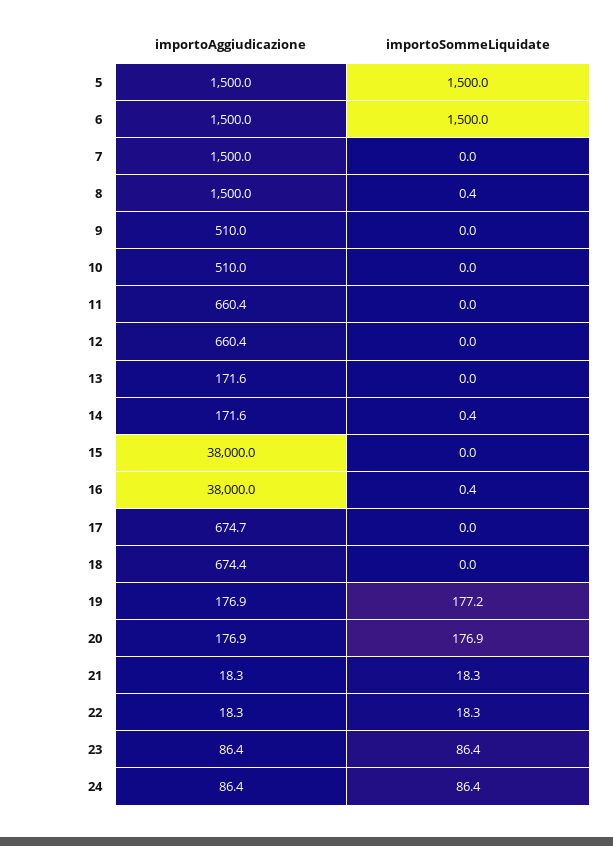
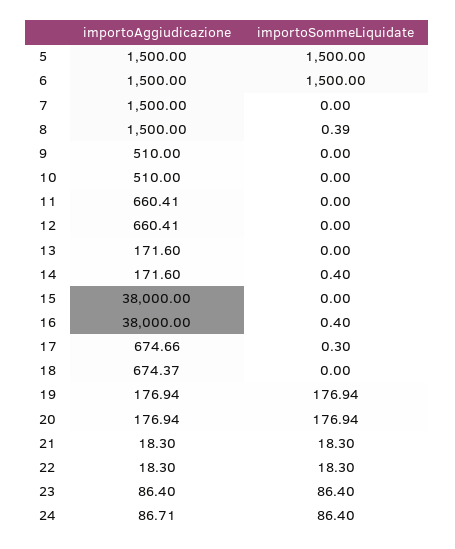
importoSommeLiquidate, 17: 0 -> 0.3
importoSommeLiquidate, 19: 177.2 -> 176.94
importoAggiudicazione, 24: 86.4 -> 86.71

